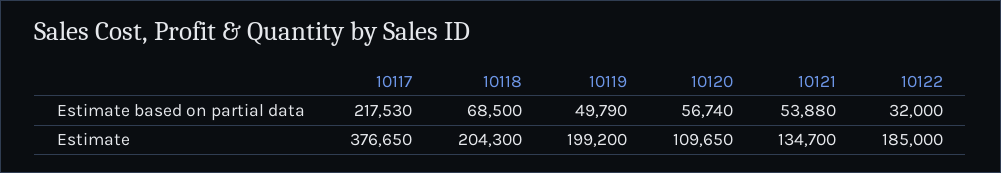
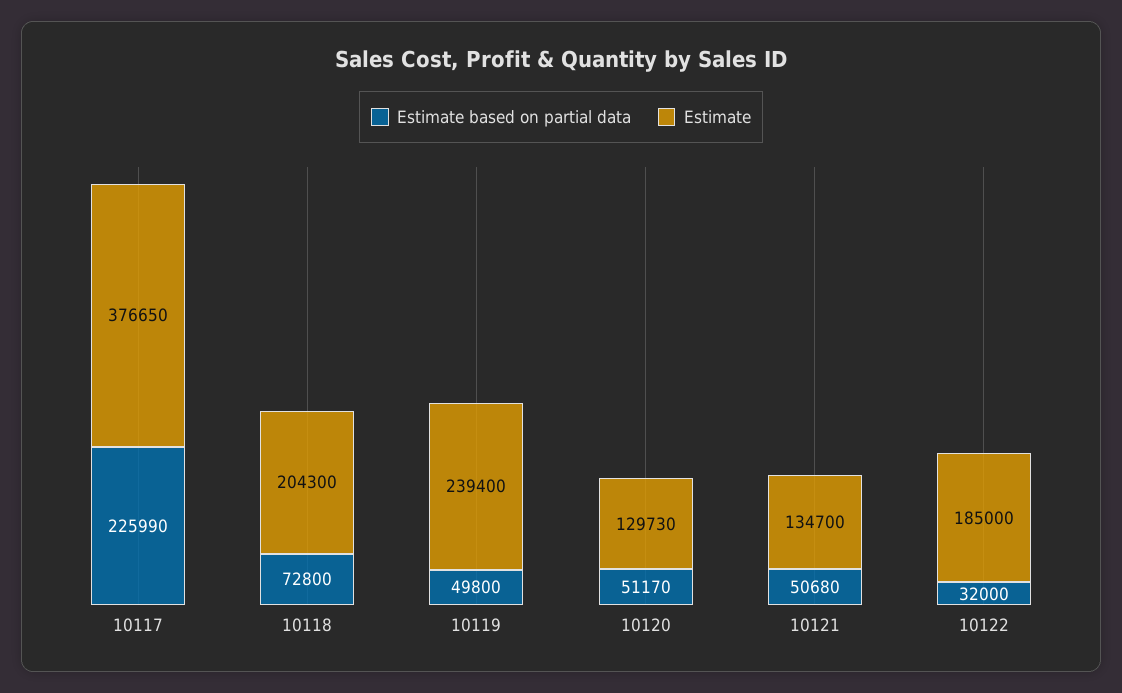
Estimate based on partial data, 10117: 217530 -> 225990
Estimate based on partial data, 10118: 68500 -> 72800
Estimate based on partial data, 10119: 49790 -> 49800
Estimate based on partial data, 10120: 56740 -> 51170
Estimate based on partial data, 10121: 53880 -> 50680
Estimate, 10119: 199200 -> 239400
Estimate, 10120: 109650 -> 129730

